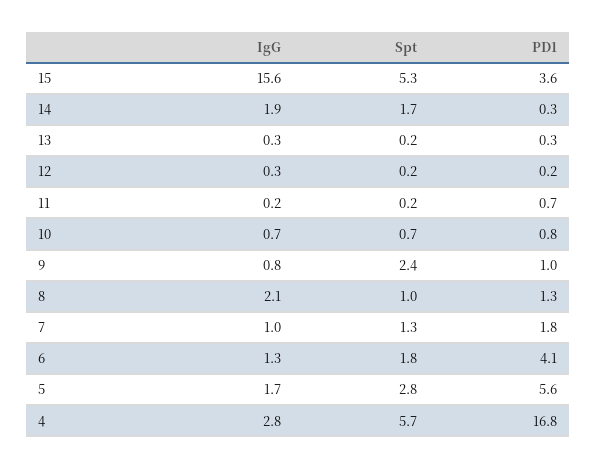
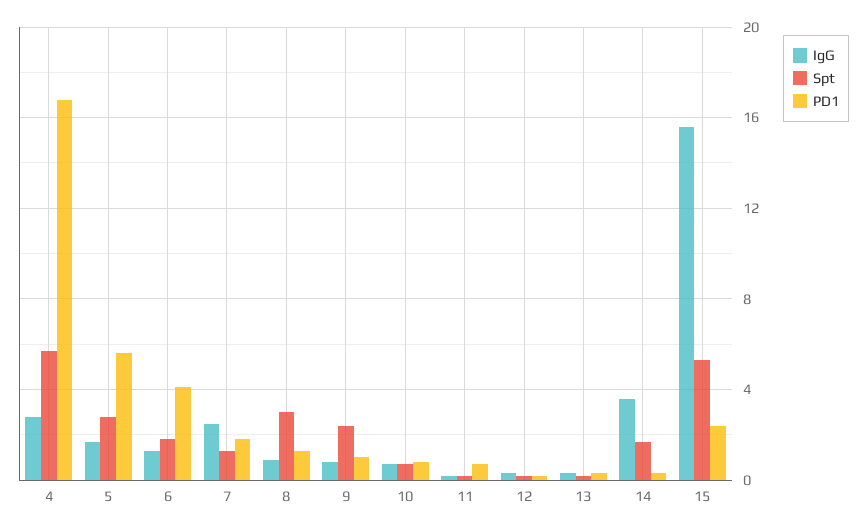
PD1, 15: 3.6 -> 2.5
IgG, 14: 1.9 -> 3.5
IgG, 8: 2.1 -> 1
Spt, 8: 1 -> 3
IgG, 7: 1 -> 2.5

